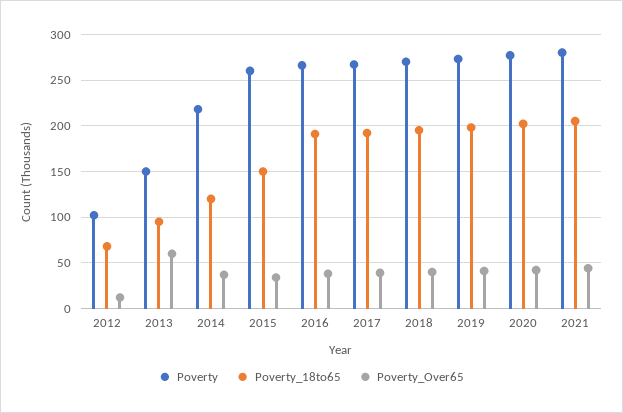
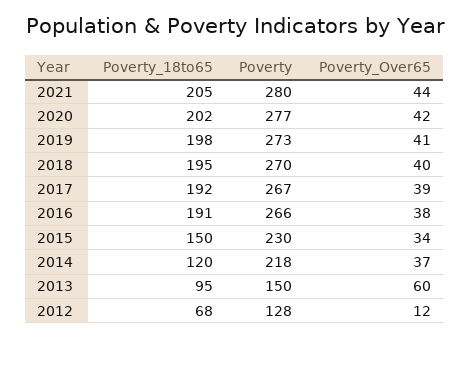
Poverty, 2012: 100 -> 128
Poverty, 2015: 260 -> 230

